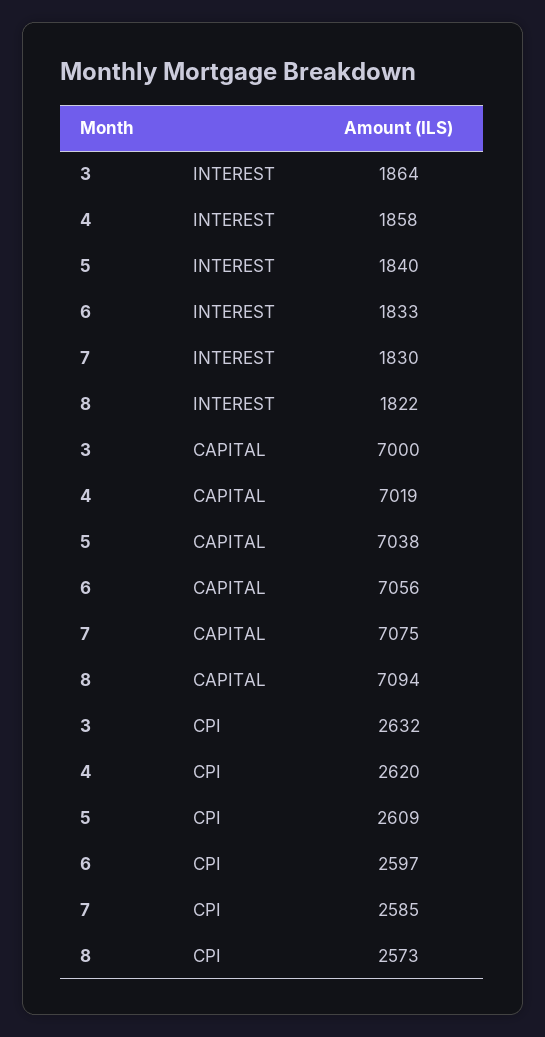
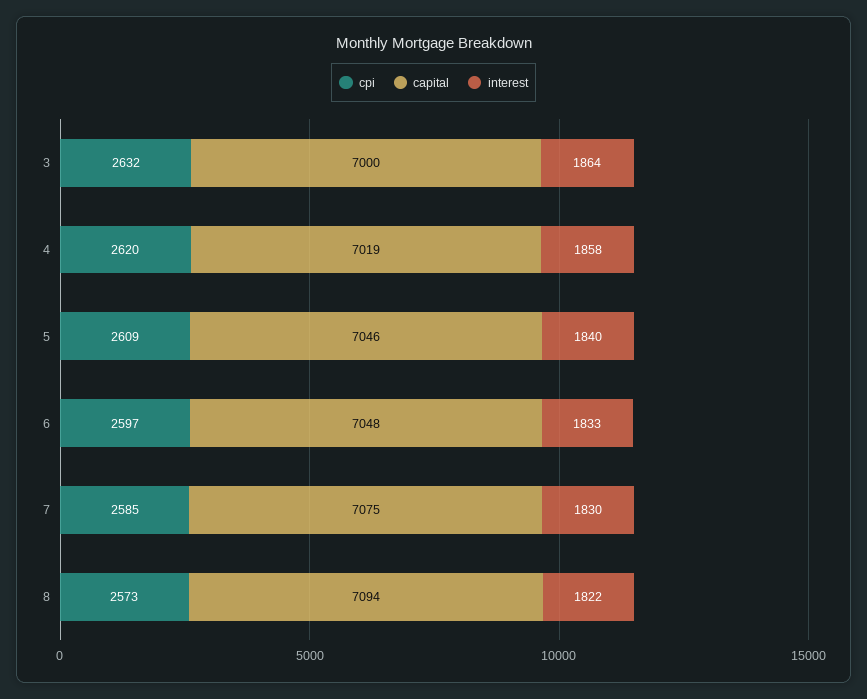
CAPITAL, 5: 7038 -> 7046
CAPITAL, 6: 7056 -> 7048

